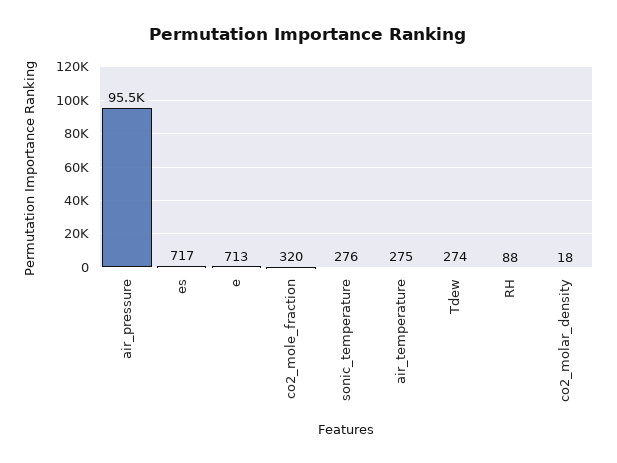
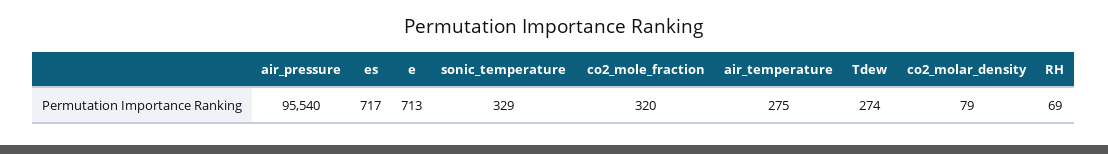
sonic_temperature: 276 -> 329
RH: 88 -> 69
co2_molar_density: 18 -> 79

